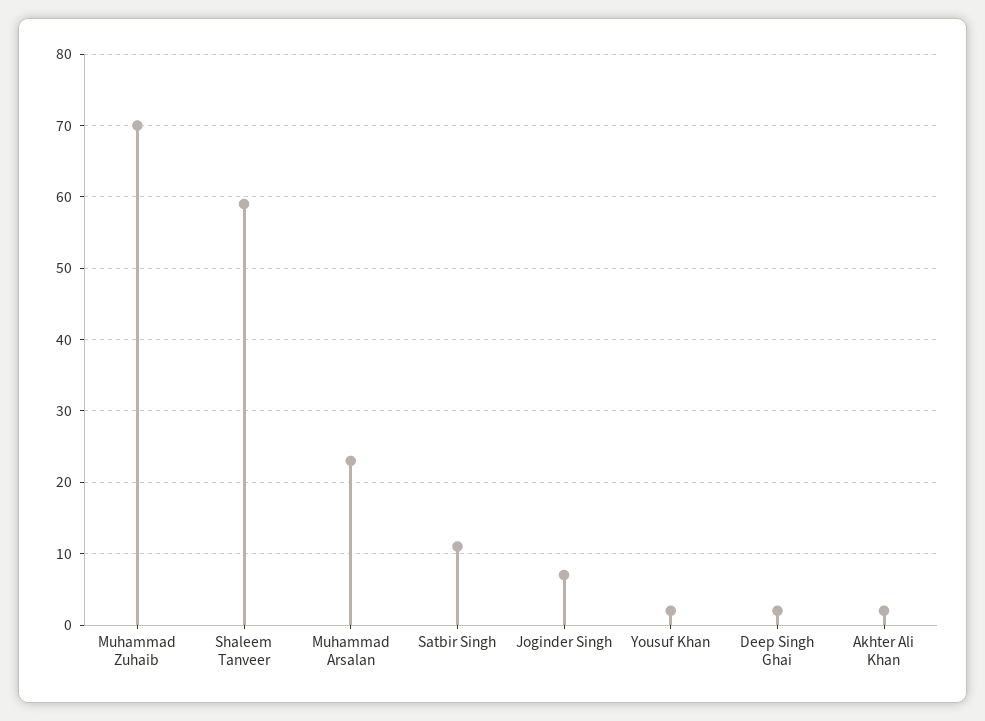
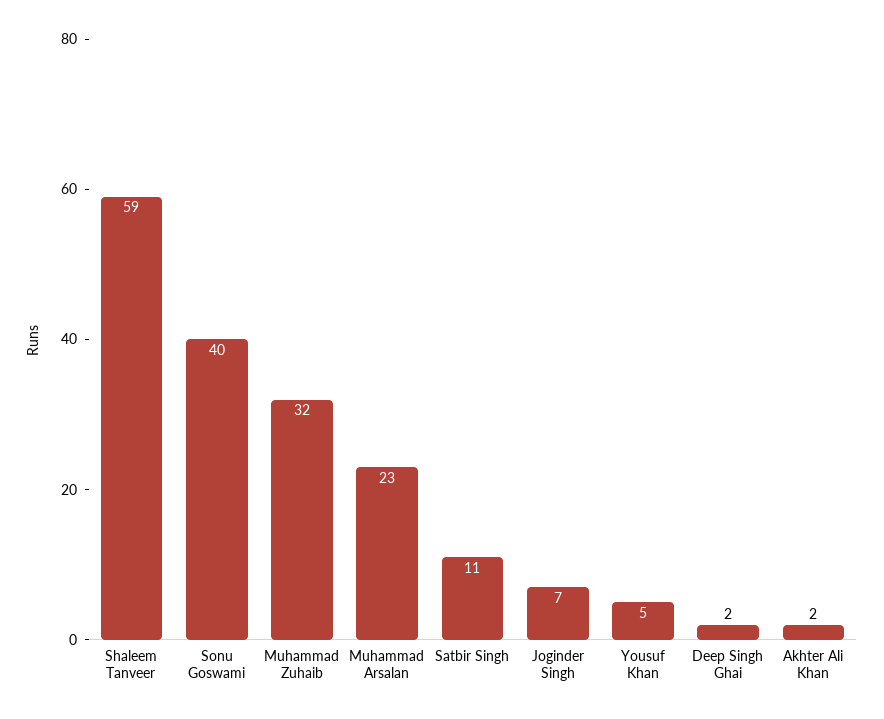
Muhammad Zuhaib: 70 -> 32
Yousuf Khan: 2 -> 5
Sonu Goswami: none -> 40

